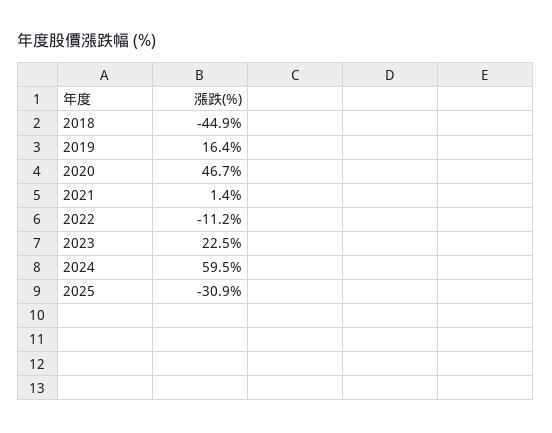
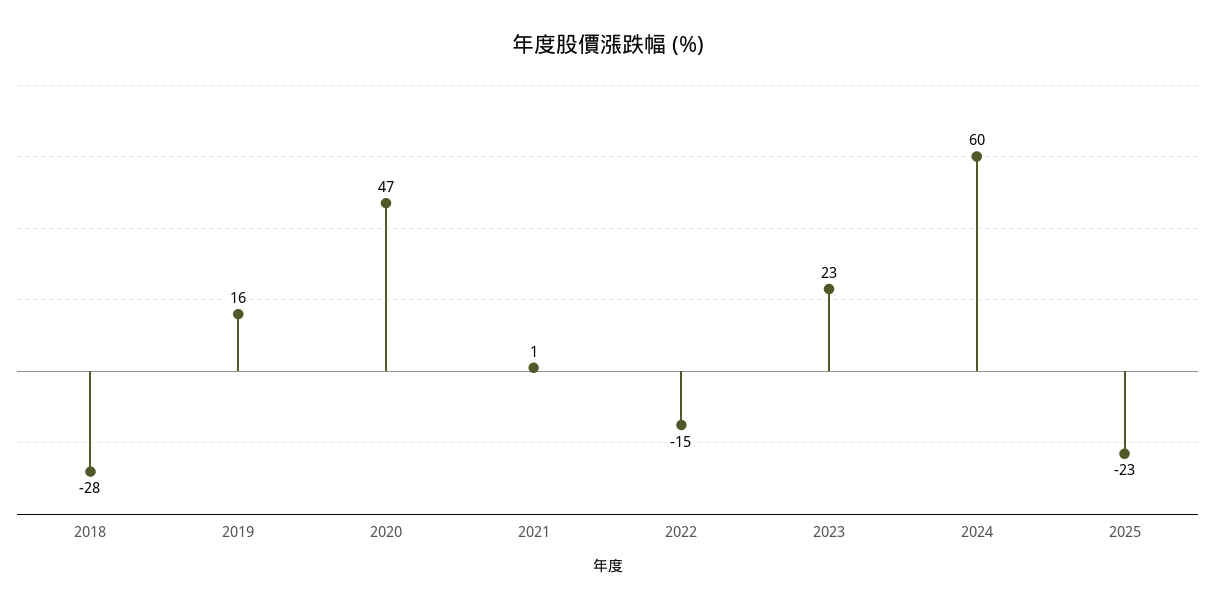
2018: -44.9 -> -28
2022: -11.2 -> -15
2025: -30.9 -> -23

